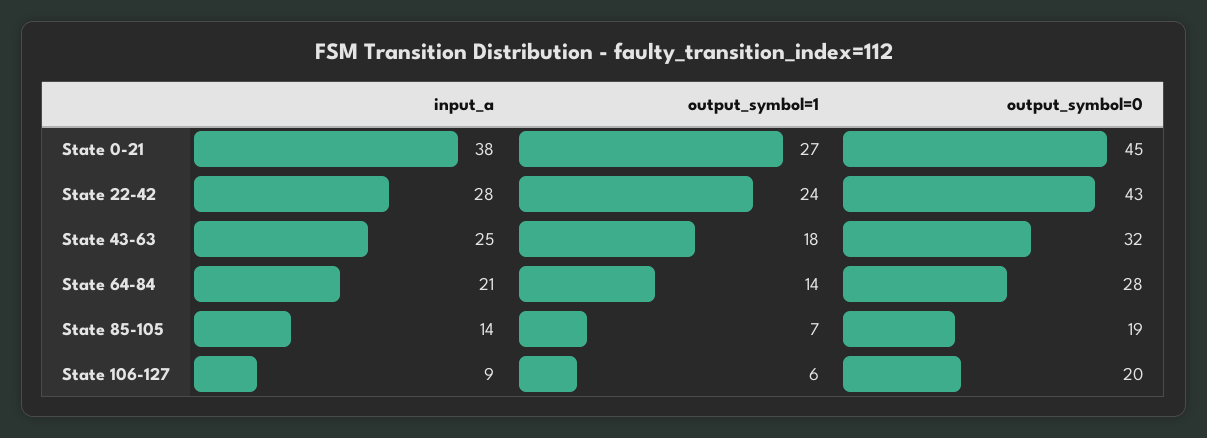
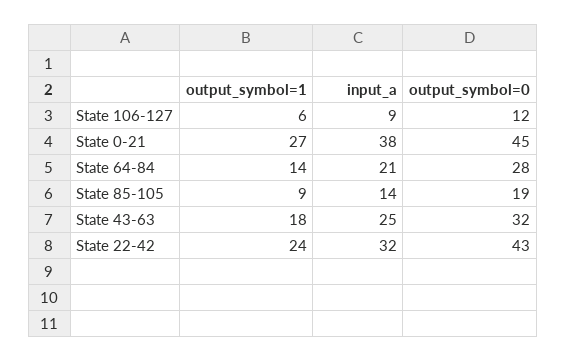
input_a, State 22-42: 28 -> 32
output_symbol=1, State 85-105: 7 -> 9
output_symbol=0, State 106-127: 20 -> 12

